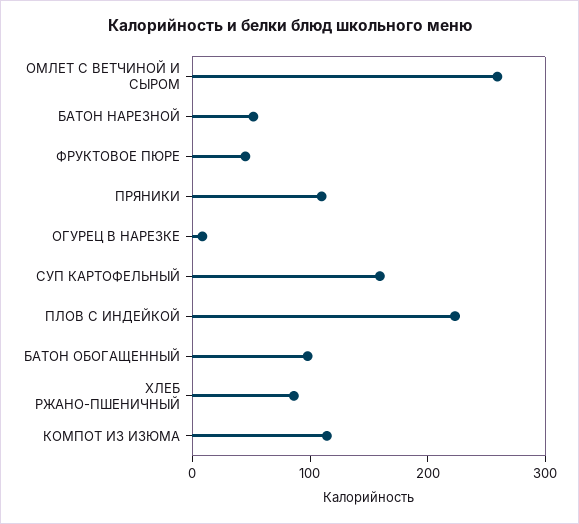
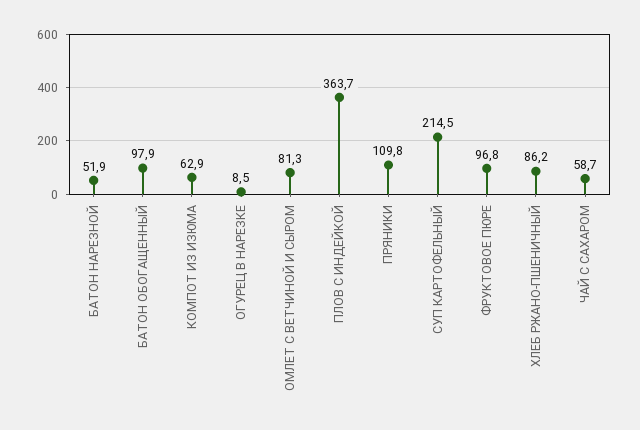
ОМЛЕТ С ВЕТЧИНОЙ И СЫРОМ: 260 -> 81.3
ФРУКТОВОЕ ПЮРЕ: 40 -> 96.8
СУП КАРТОФЕЛЬНЫЙ: 160 -> 214.5
ПЛОВ С ИНДЕЙКОЙ: 220 -> 363.7
КОМПОТ ИЗ ИЗЮМА: 120 -> 62.9
ЧАЙ С САХАРОМ: none -> 58.7

